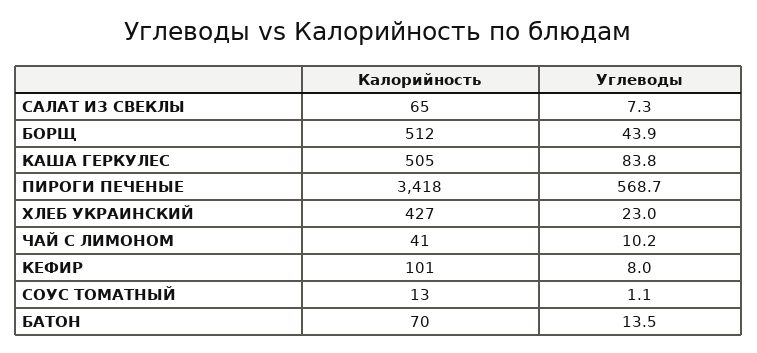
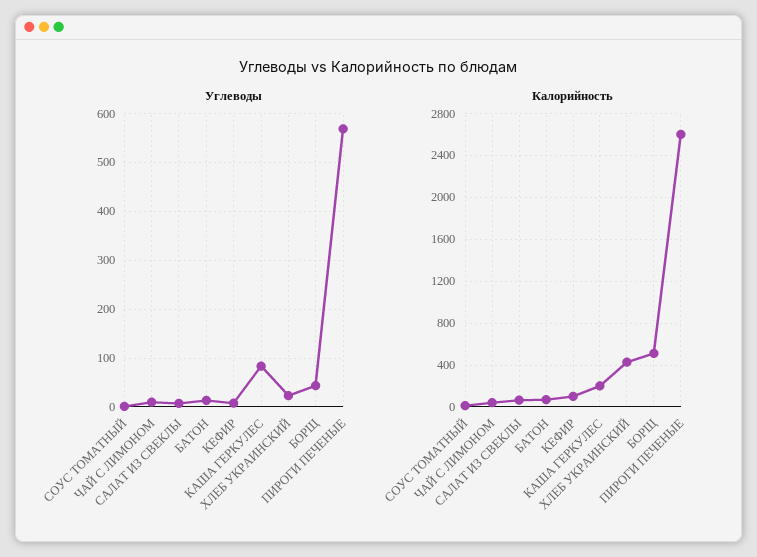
Калорийность, КАША ГЕРКУЛЕС: 505 -> 200
Калорийность, ПИРОГИ ПЕЧЕНЫЕ: 3418 -> 2600

